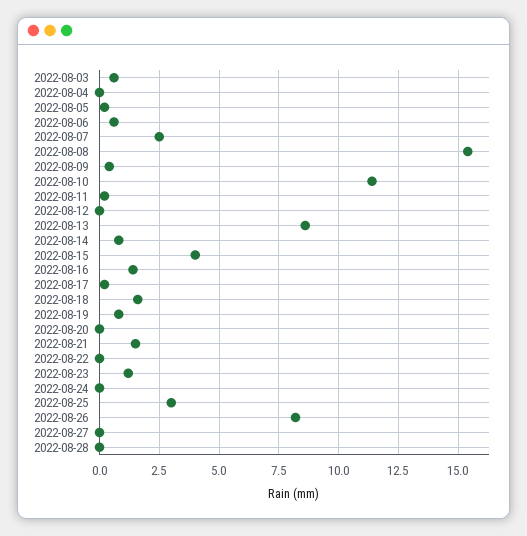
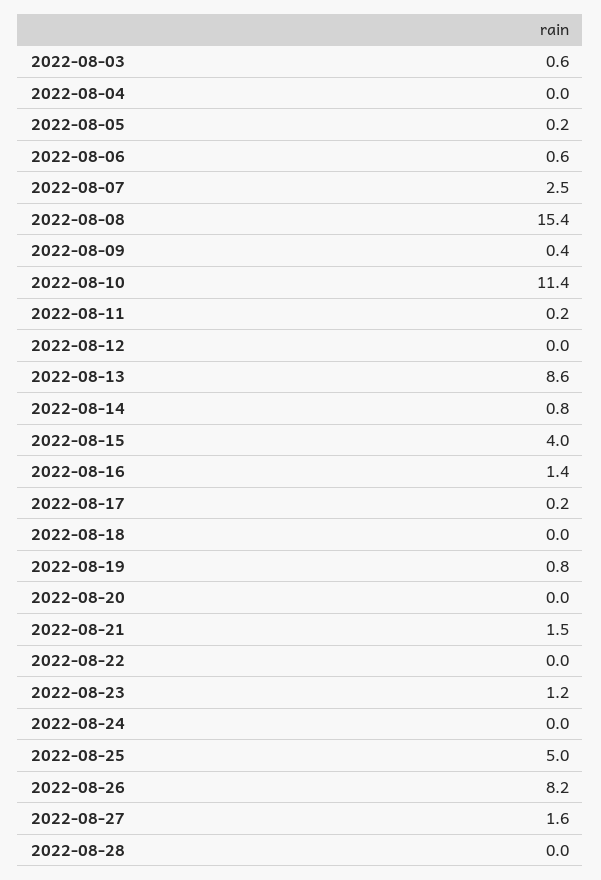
2022-08-18: 1.5 -> 0
2022-08-25: 3 -> 5
2022-08-27: 0 -> 1.6

